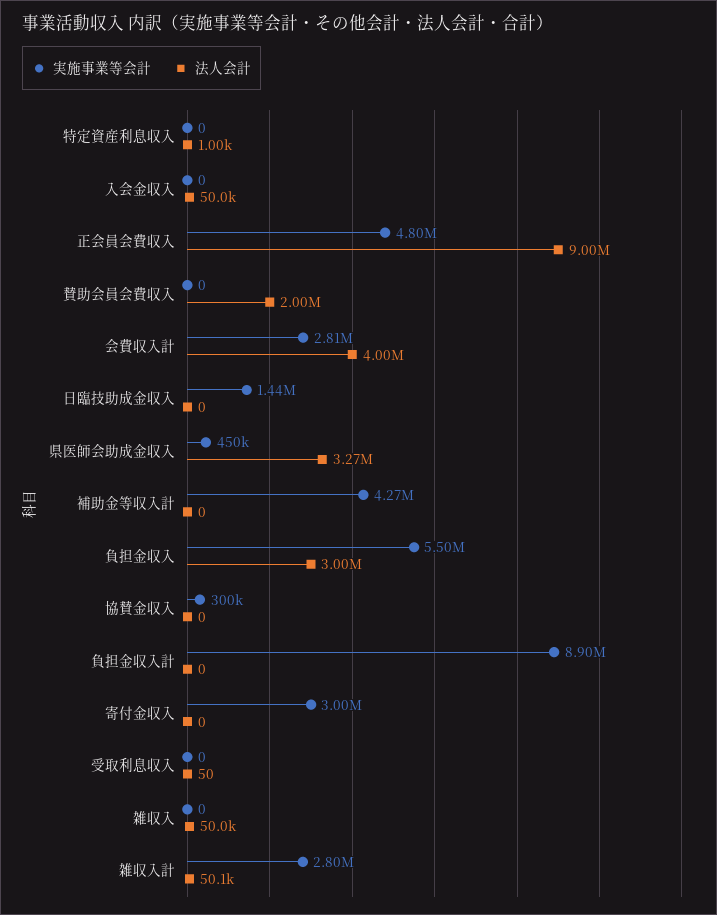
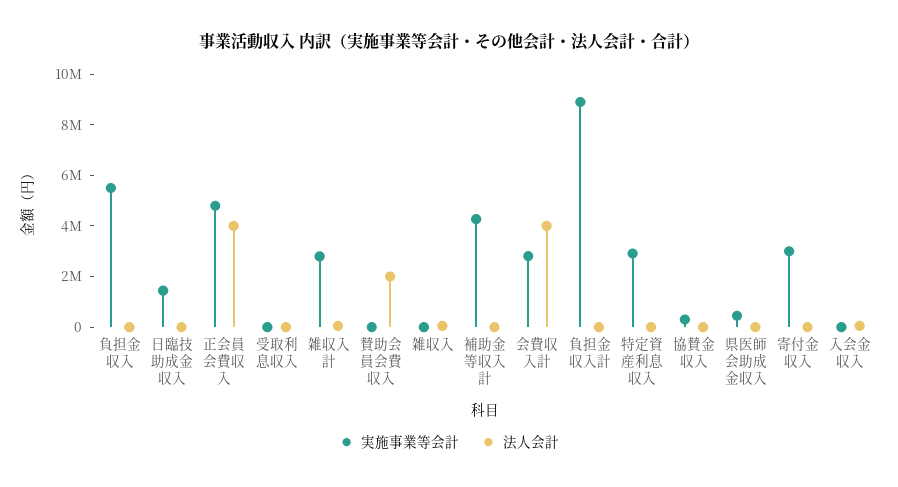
実施事業等会計, 特定資産利息収入: 0 -> 3000000
法人会計, 正会員会費収入: 9000000 -> 4000000
法人会計, 県医師会助成金収入: 3270000 -> 0
法人会計, 負担金収入: 3000000 -> 0

